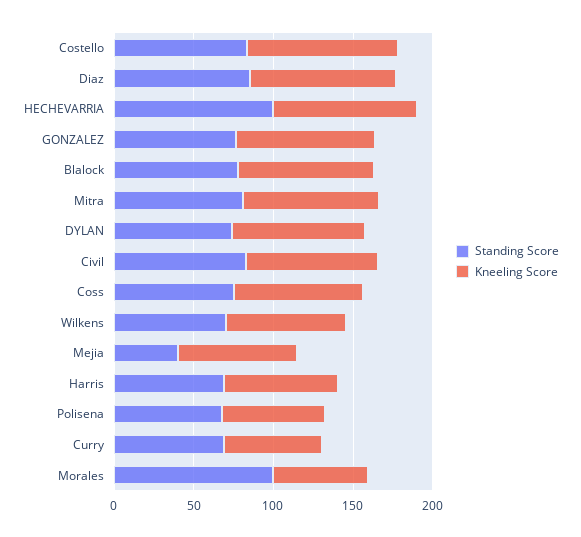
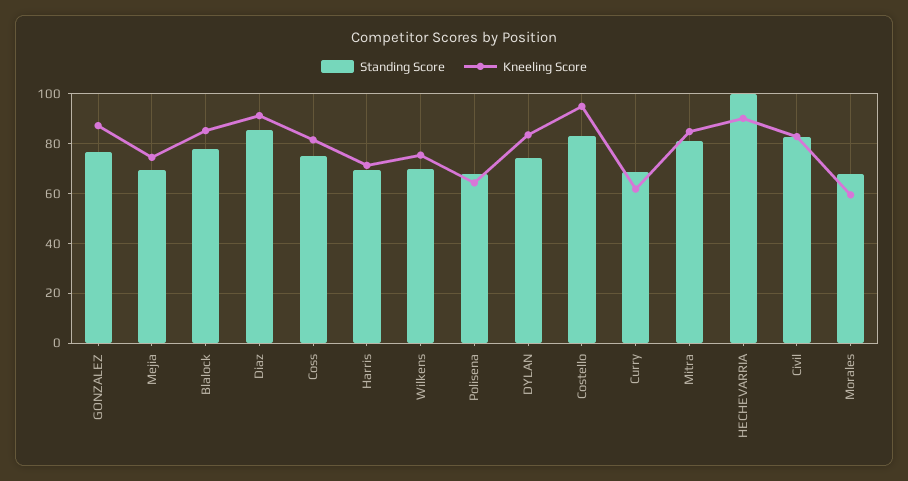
Standing Score, Mejia: 40 -> 70
Standing Score, Morales: 100 -> 67.5

